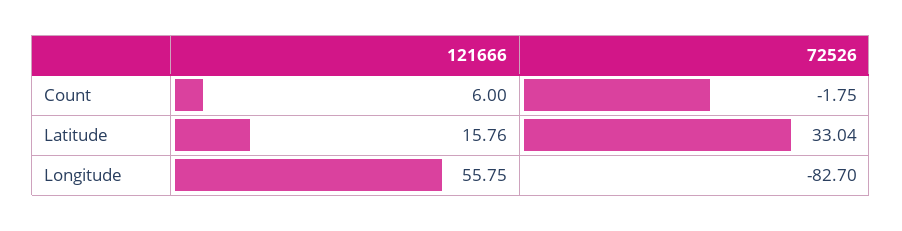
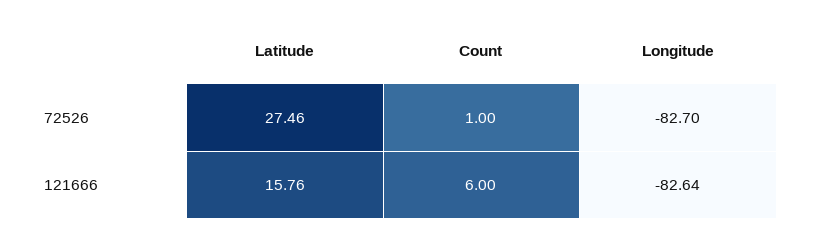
72526, Count: -1.75 -> 1
72526, Latitude: 33.04 -> 27.46
121666, Longitude: 55.75 -> -82.64

